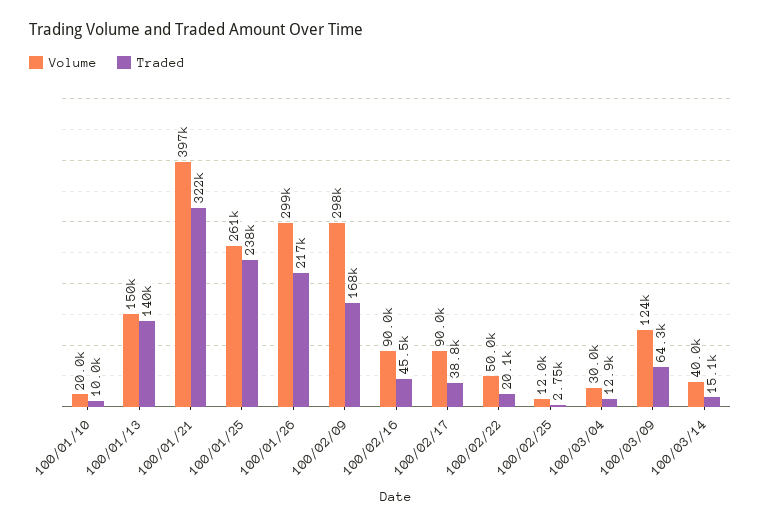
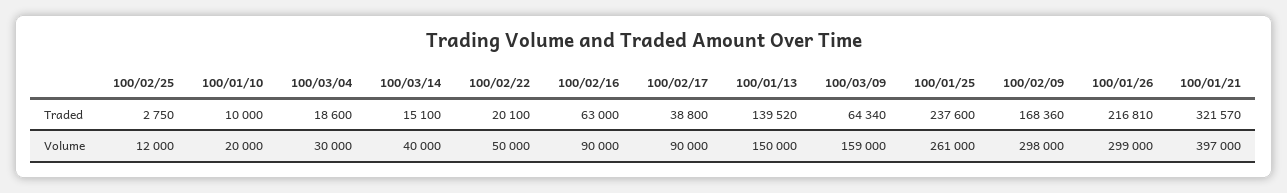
Traded, 100/02/16: 45500 -> 63000
Traded, 100/03/04: 12900 -> 18600
Volume, 100/03/09: 124000 -> 159000

